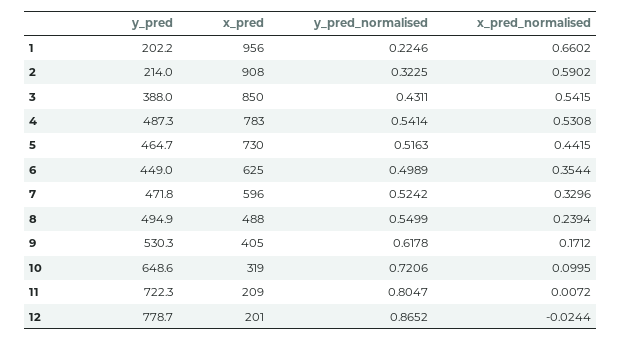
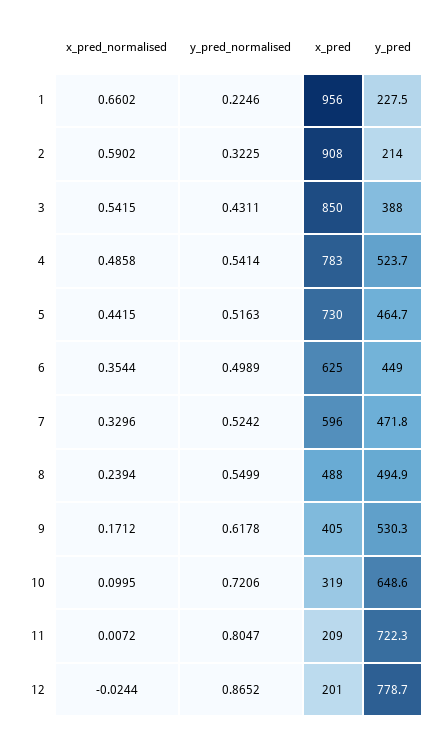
y_pred, 1: 202.2 -> 227.5
y_pred, 4: 487.3 -> 523.7
x_pred_normalised, 4: 0.5308 -> 0.4858

